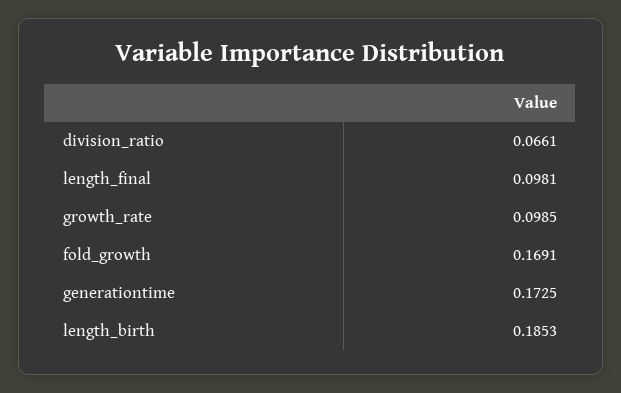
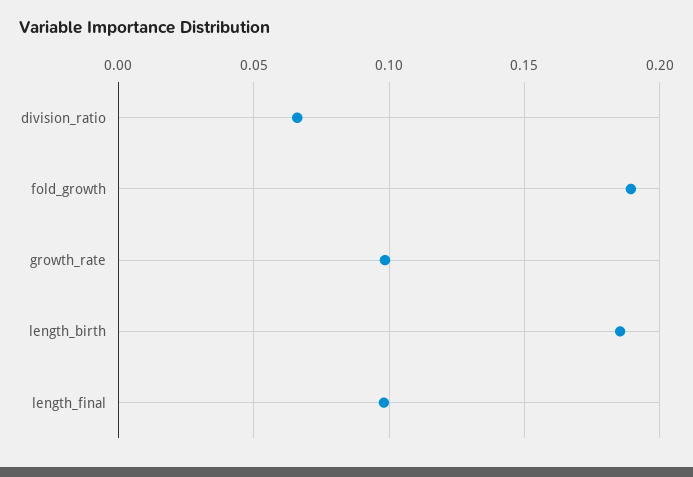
fold_growth: 0.1691 -> 0.19
generationtime: 0.1725 -> none

